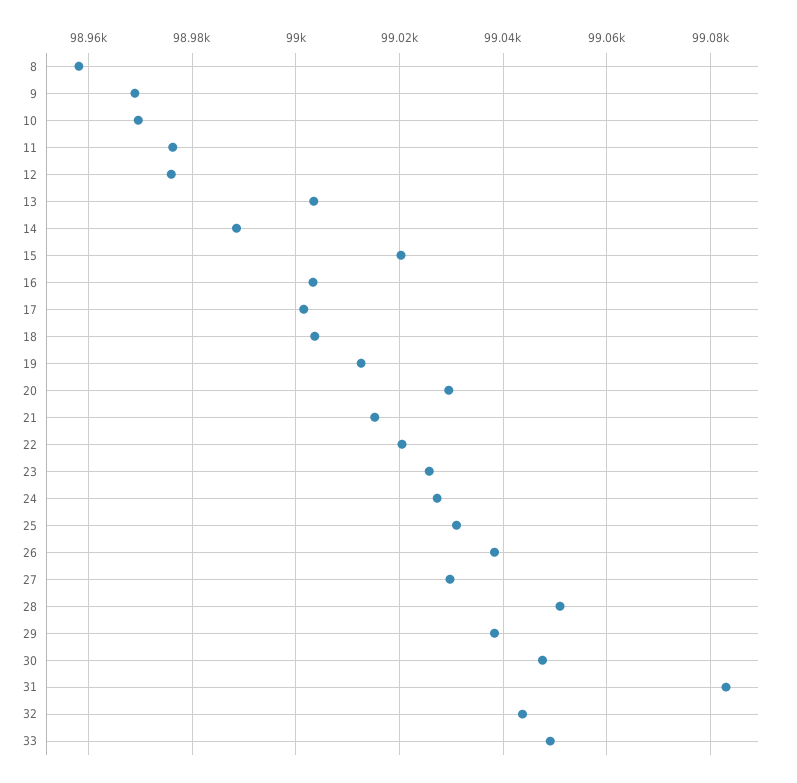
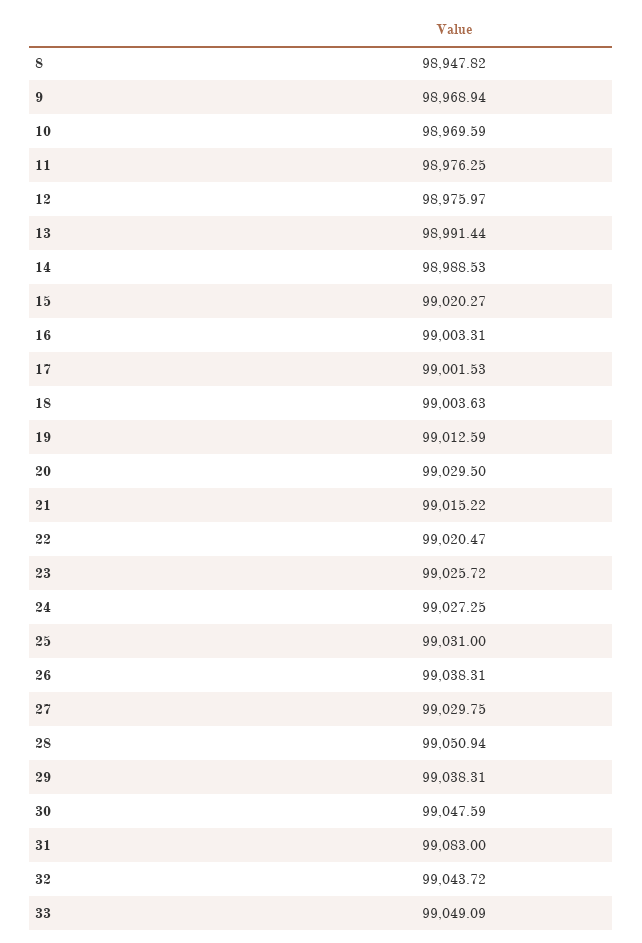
8: 98958 -> 98947.82
13: 99004 -> 98991.44

